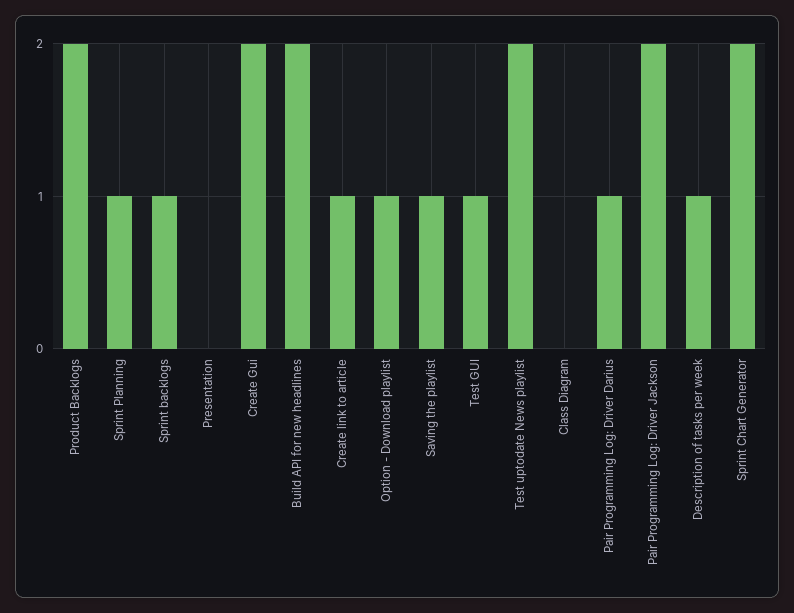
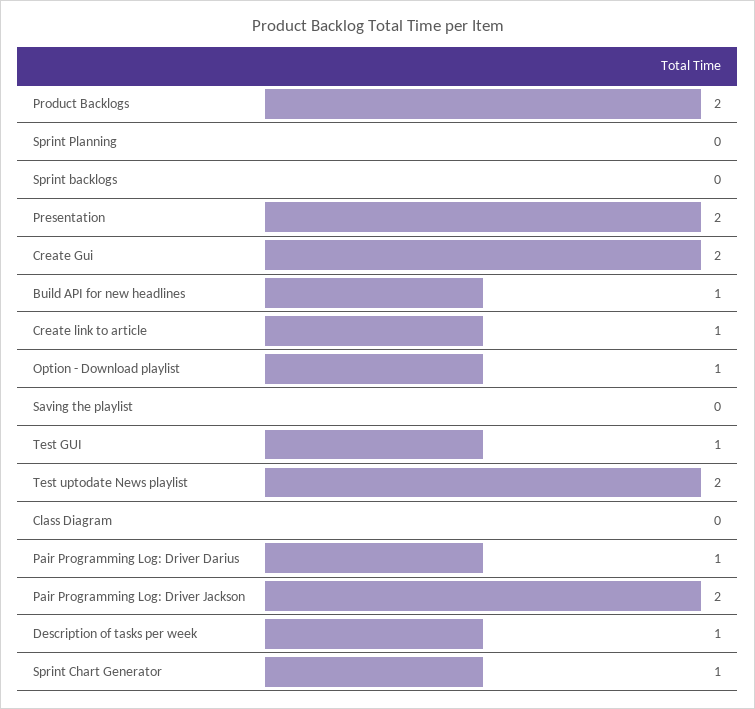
Sprint Planning: 1 -> 0
Sprint backlogs: 1 -> 0
Presentation: 0 -> 2
Build API for new headlines: 2 -> 1
Saving the playlist: 1 -> 0
Sprint Chart Generator: 2 -> 1

